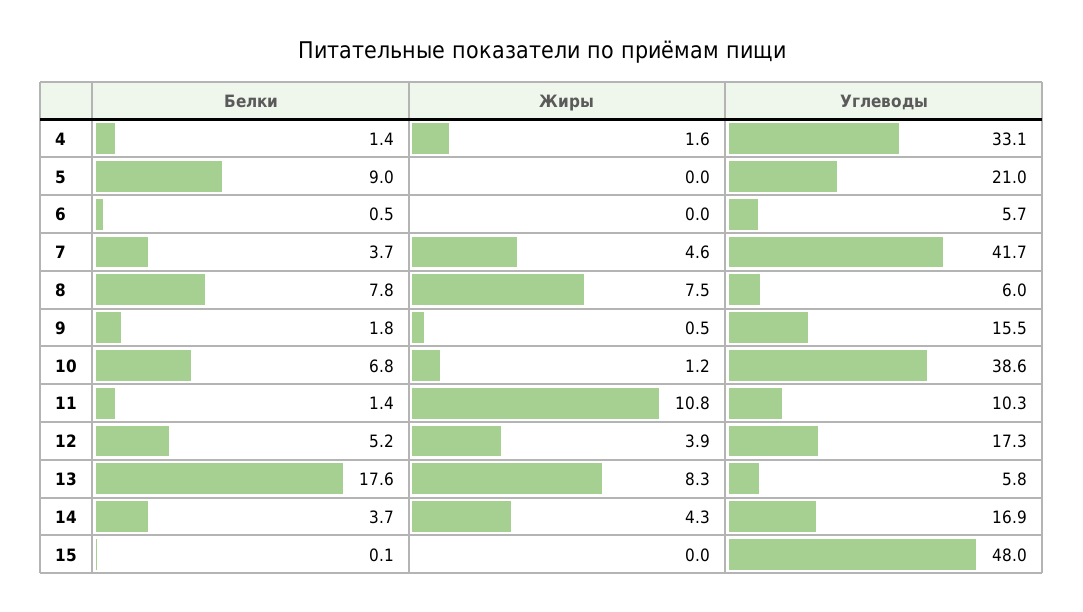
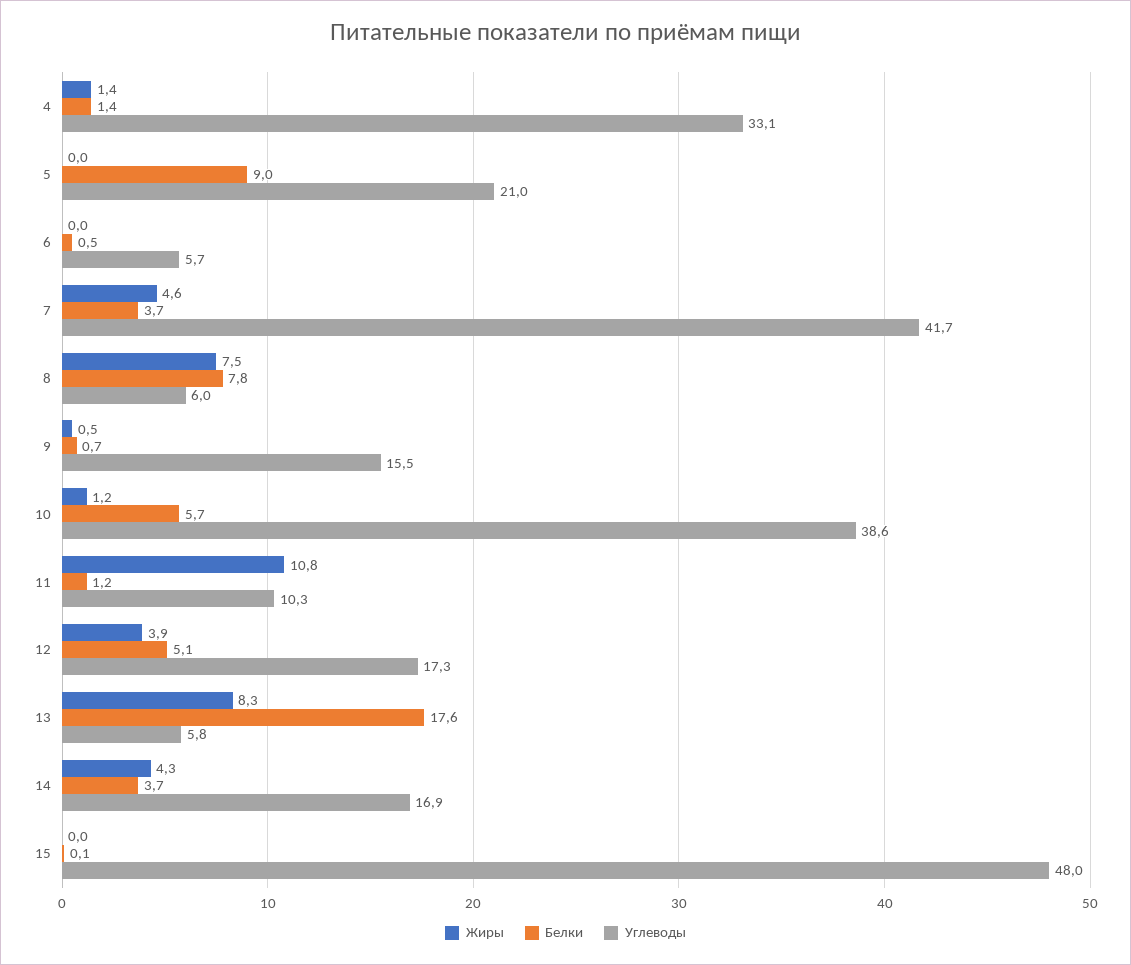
Жиры, 4: 1.6 -> 1.4
Белки, 9: 1.8 -> 0.7
Белки, 10: 6.8 -> 5.7
Белки, 11: 1.4 -> 1.2
Белки, 12: 5.2 -> 5.1

